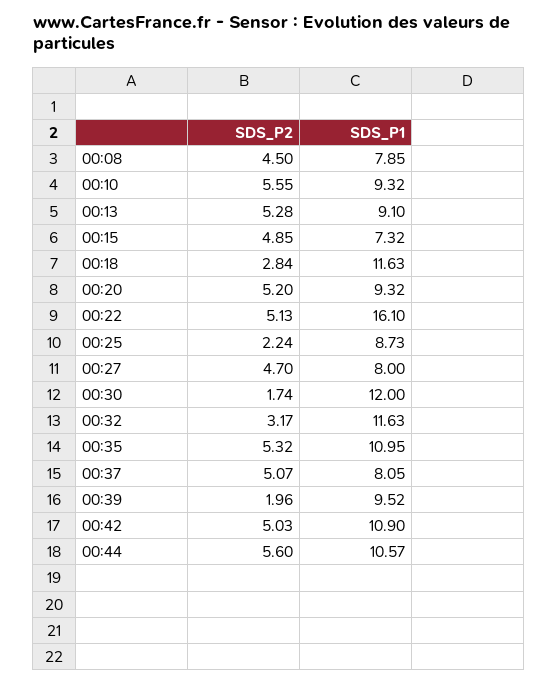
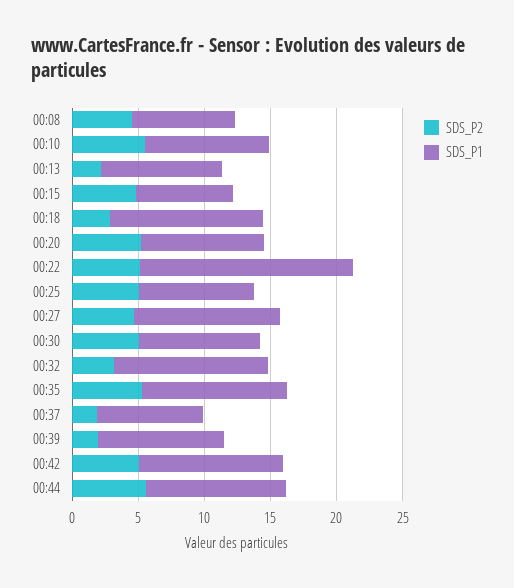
SDS_P2, 00:13: 5.28 -> 2
SDS_P2, 00:25: 2.24 -> 5
SDS_P1, 00:27: 8 -> 11
SDS_P2, 00:30: 1.74 -> 5
SDS_P1, 00:30: 12 -> 9
SDS_P2, 00:37: 5.07 -> 2

